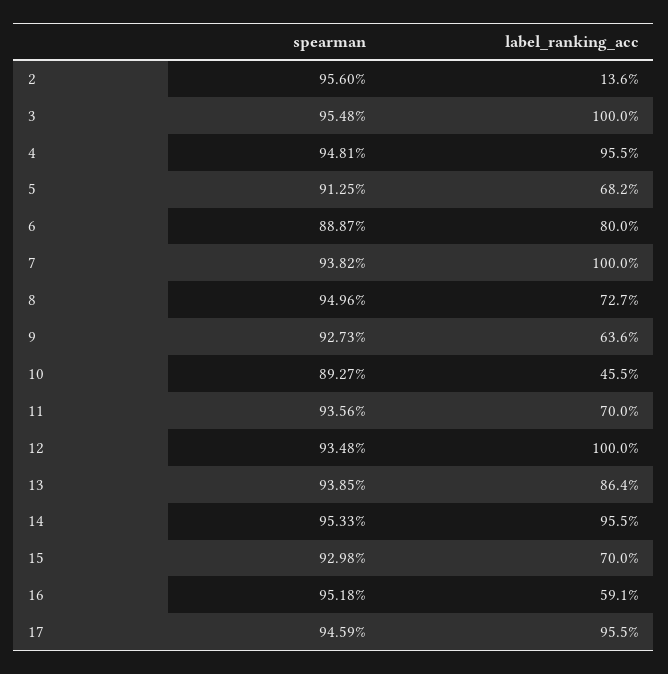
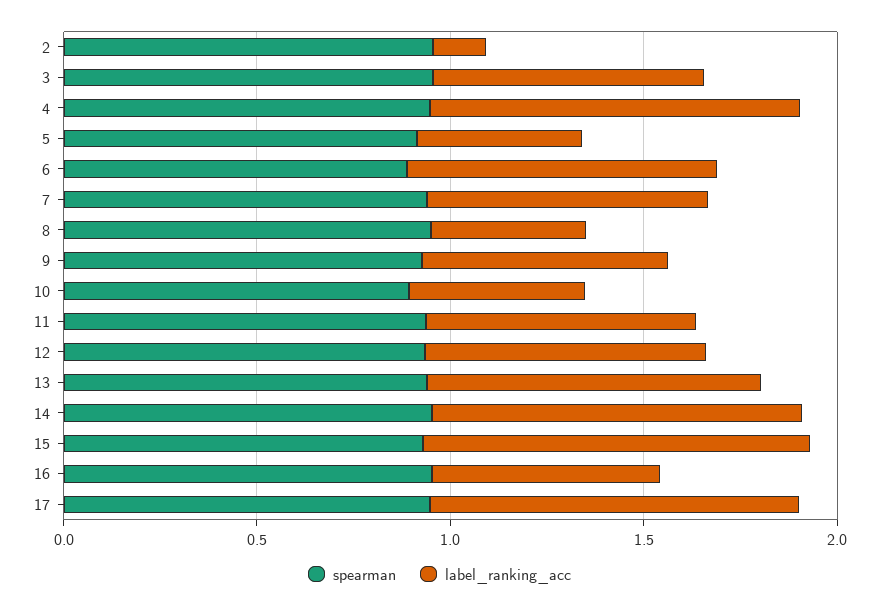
label_ranking_acc, 3: 1 -> 0.7
label_ranking_acc, 5: 0.682 -> 0.4
label_ranking_acc, 7: 1 -> 0.7
label_ranking_acc, 8: 0.727 -> 0.4
label_ranking_acc, 12: 1 -> 0.7
label_ranking_acc, 15: 0.7 -> 1

